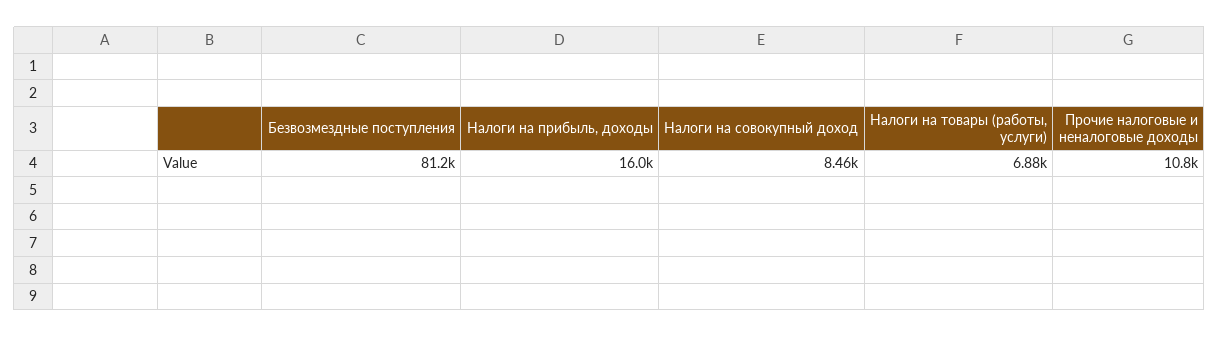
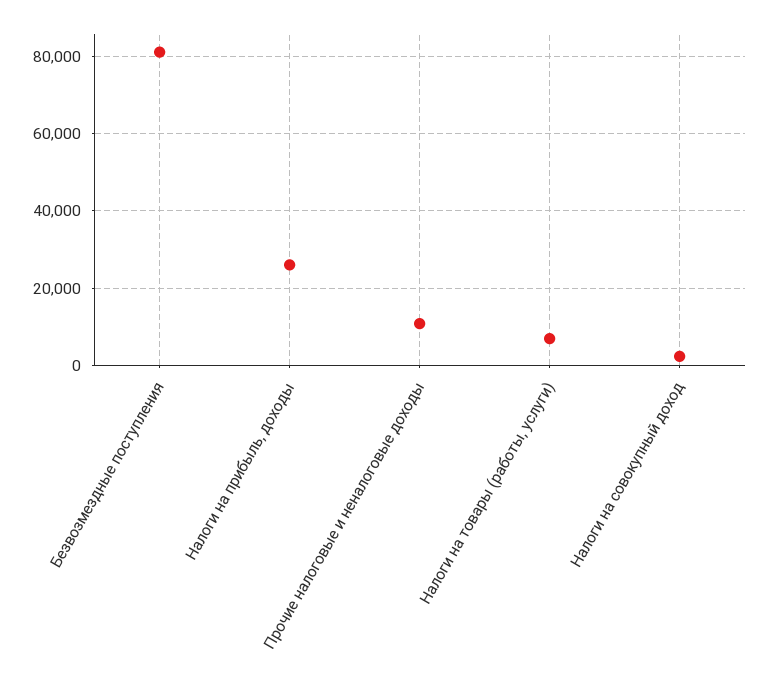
Налоги на прибыль, доходы: 16000 -> 26000
Налоги на совокупный доход: 8460 -> 2000

